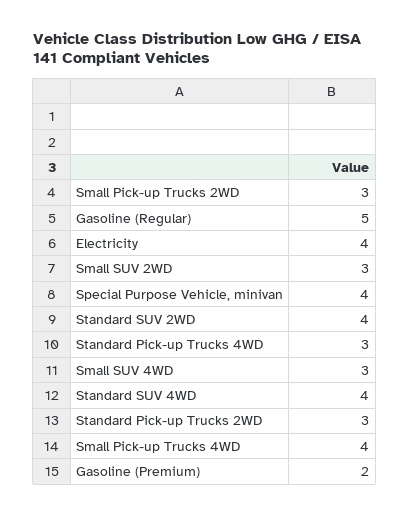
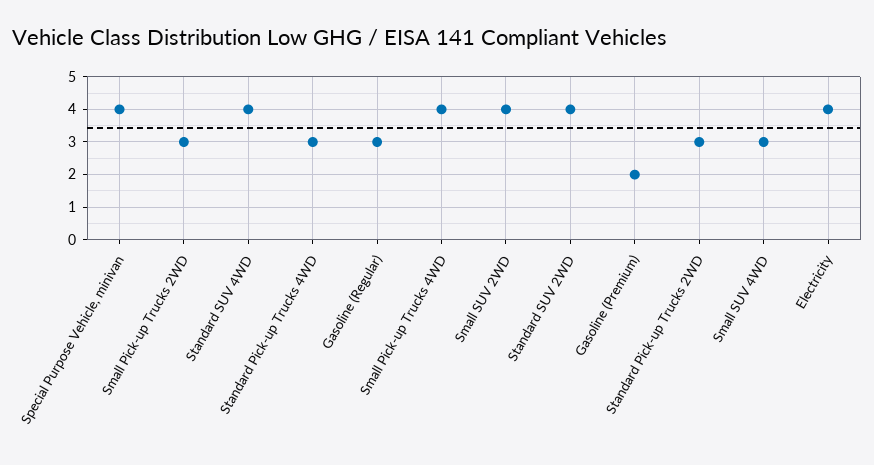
Gasoline (Regular): 5 -> 3
Small SUV 2WD: 3 -> 4

